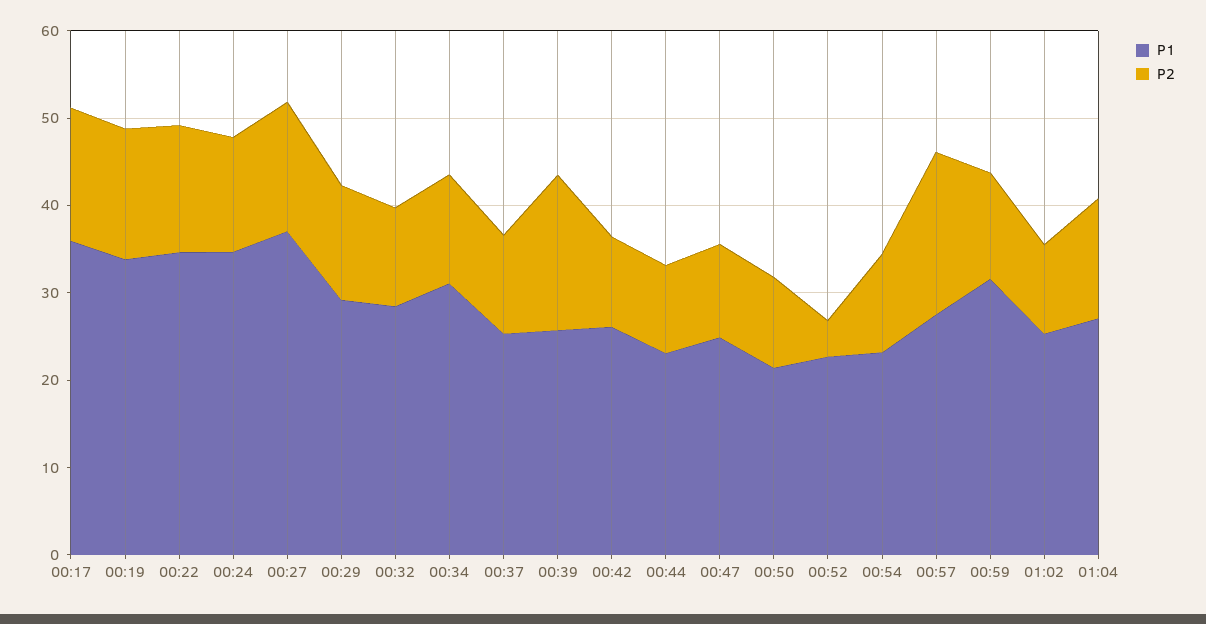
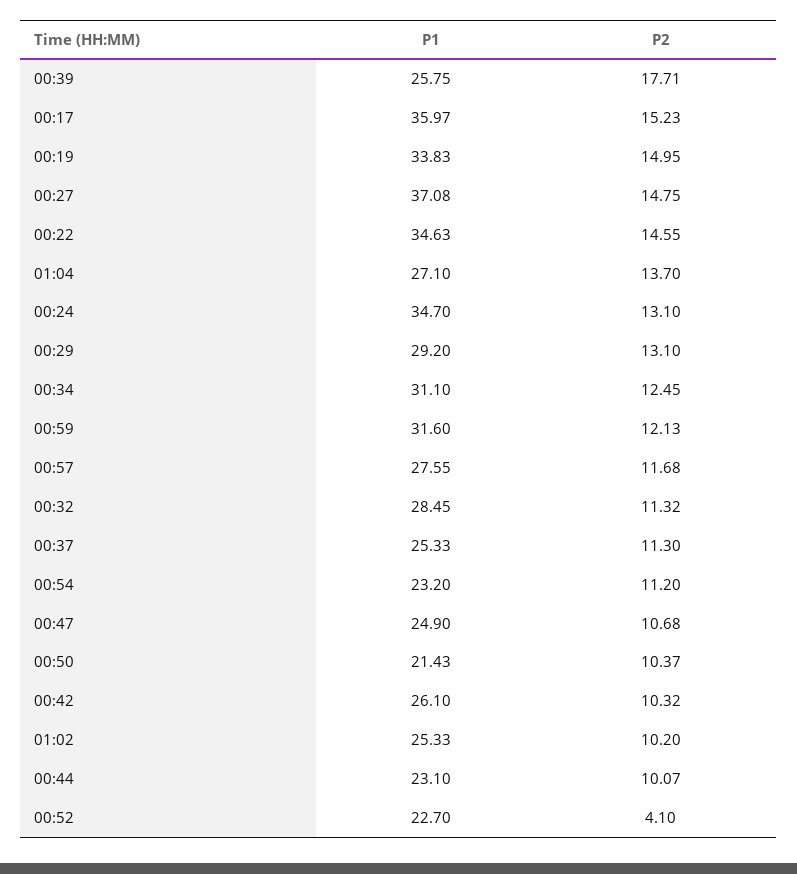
P2, 00:57: 18 -> 11.68

